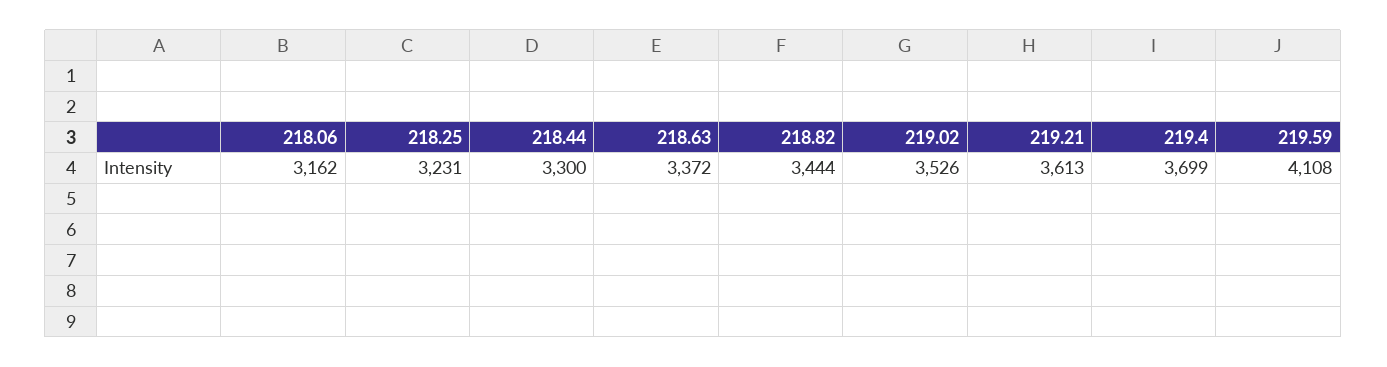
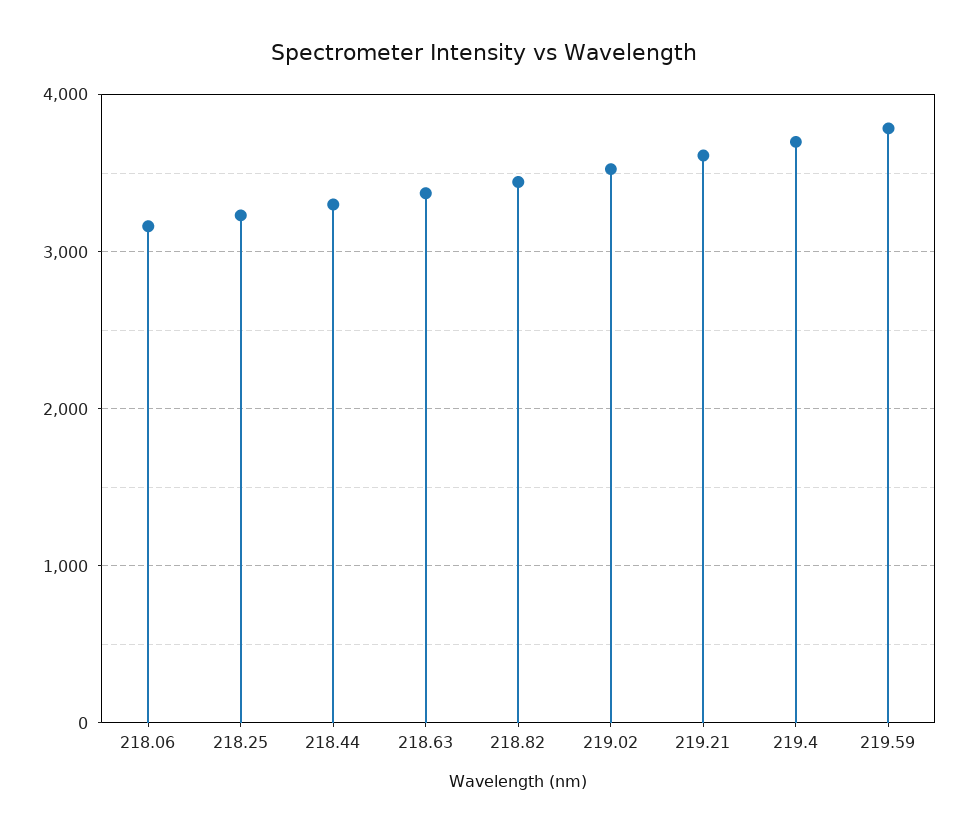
219.59: 4108 -> 3800

